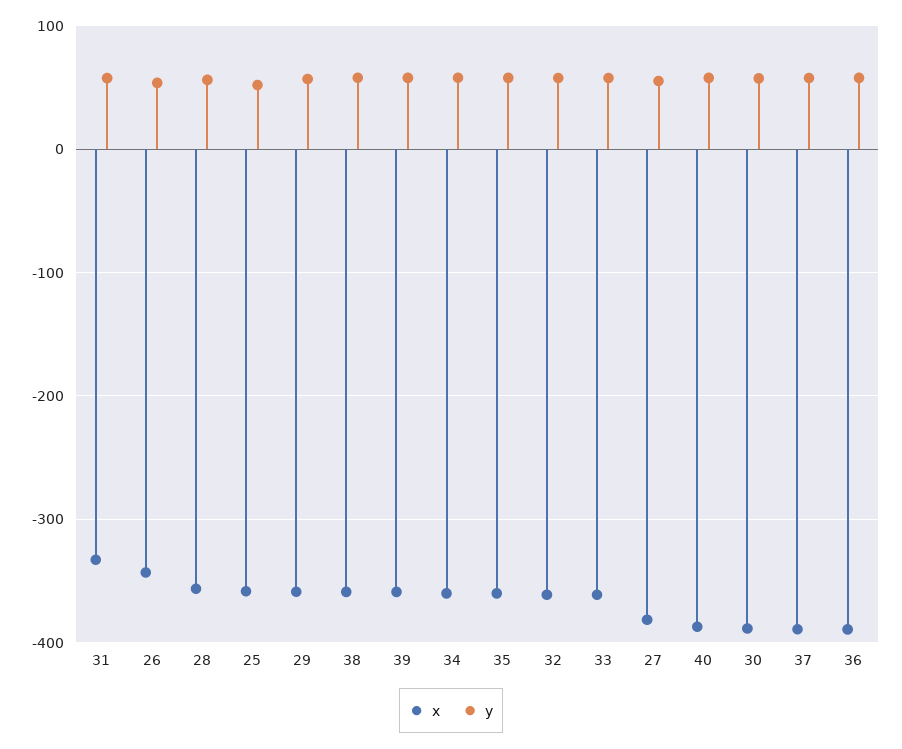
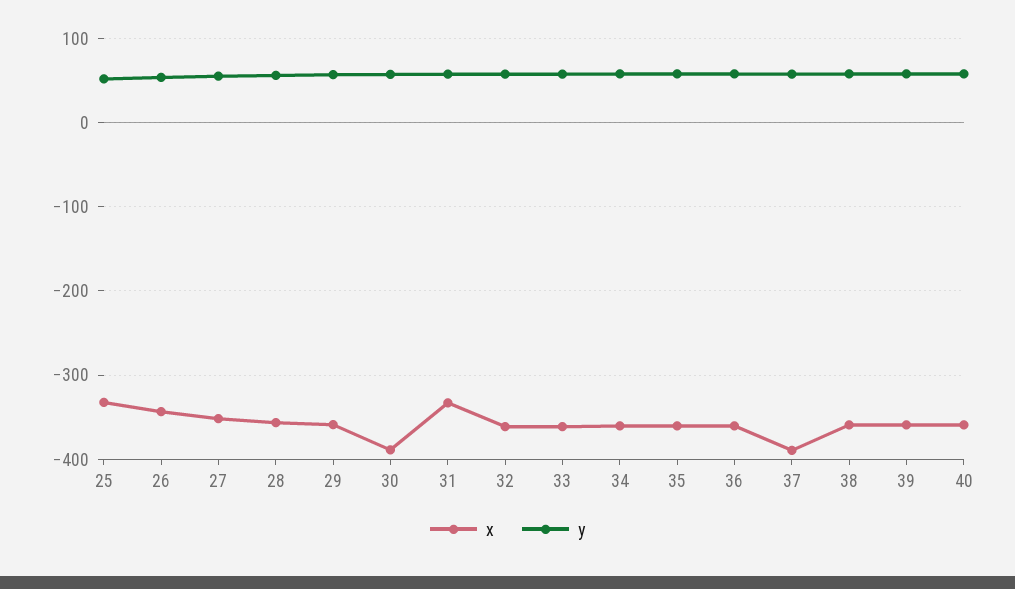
x, 25: -360 -> -330
x, 27: -380 -> -350
x, 40: -390 -> -360
x, 36: -390 -> -360

